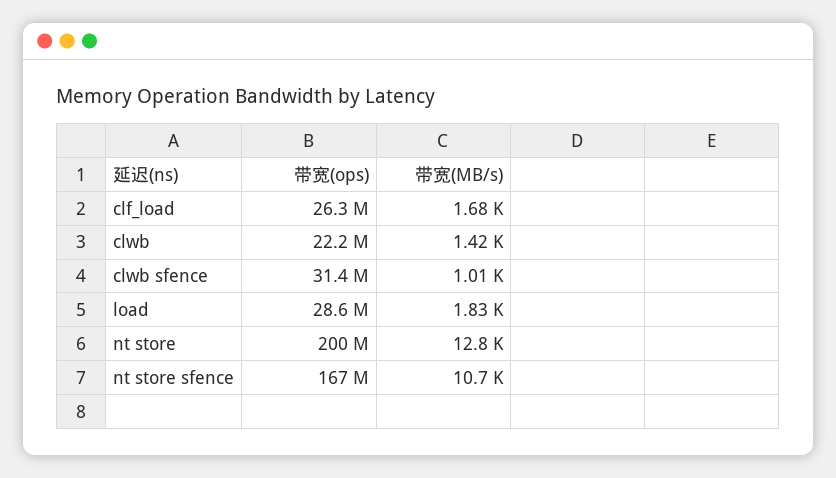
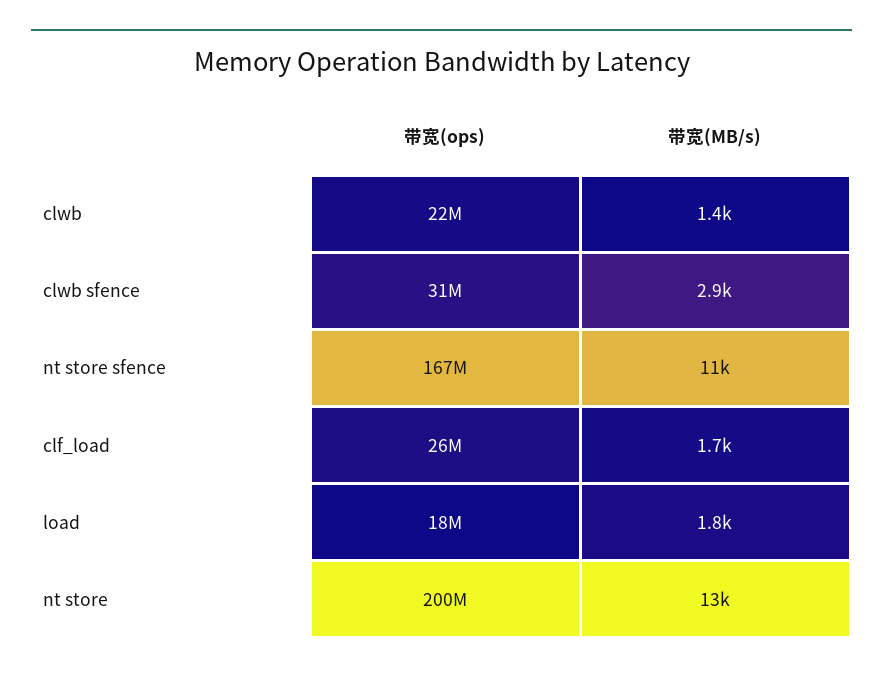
带宽(MB/s), clwb sfence: 1010 -> 2900
带宽(ops), load: 28600000 -> 18000000

